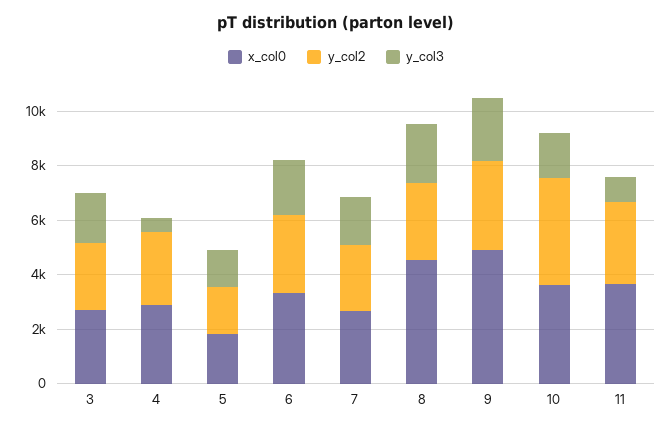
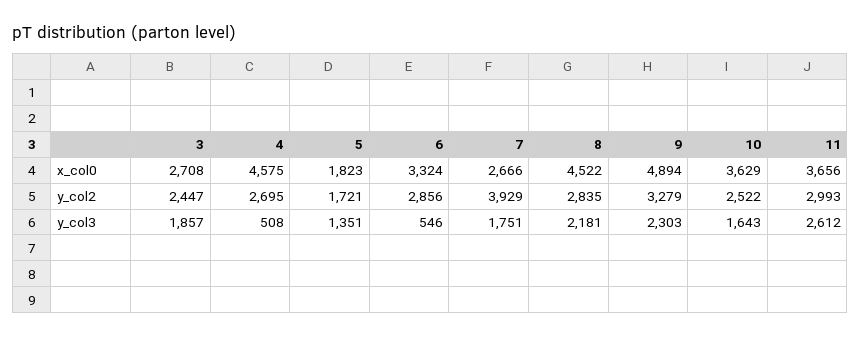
x_col0, 4: 3000 -> 4575
y_col3, 6: 2000 -> 546
y_col2, 7: 2500 -> 3929
y_col2, 10: 4000 -> 2522
y_col3, 11: 1000 -> 2612

